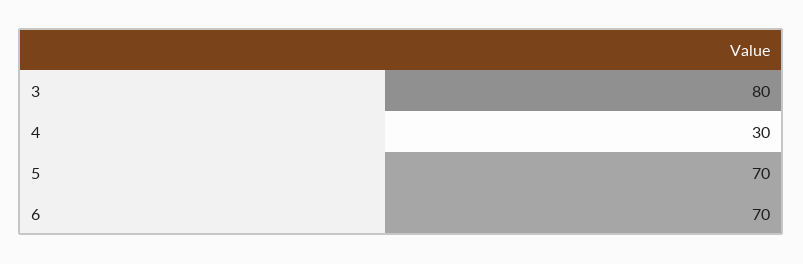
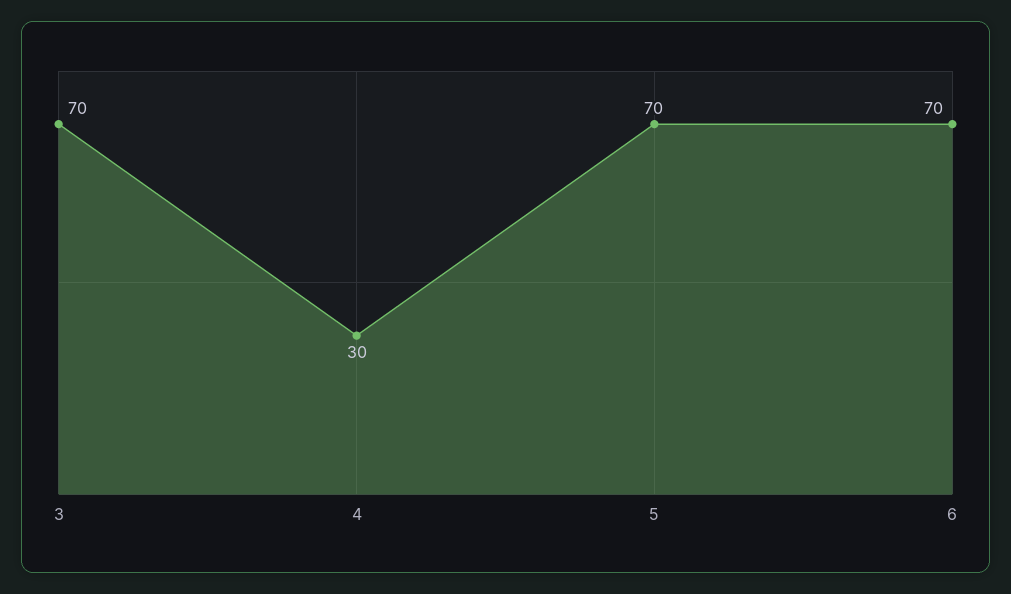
3: 80 -> 70

